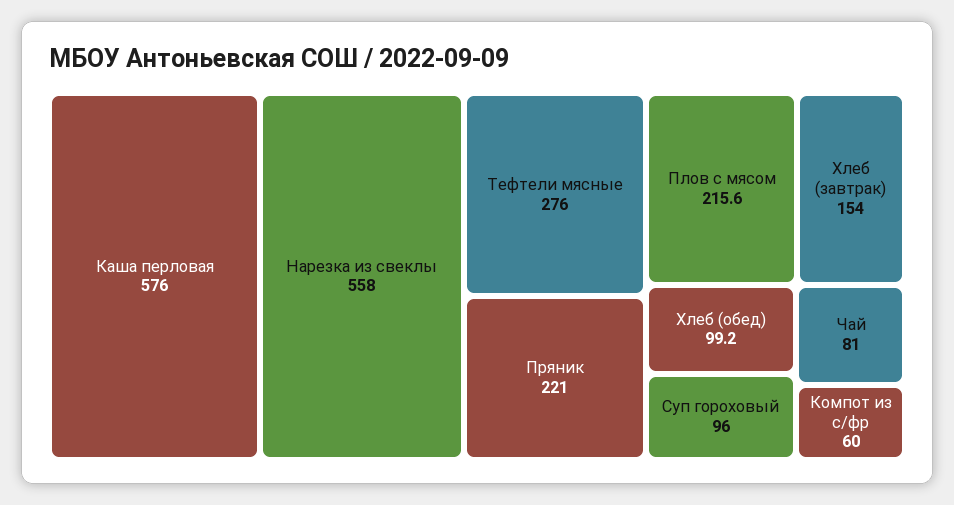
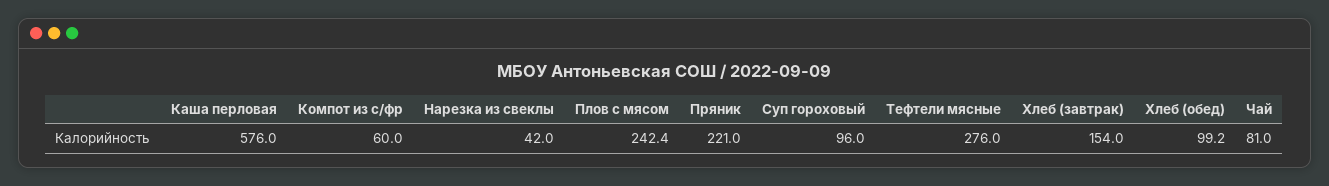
Нарезка из свеклы: 558 -> 42
Плов с мясом: 215.6 -> 242.4

